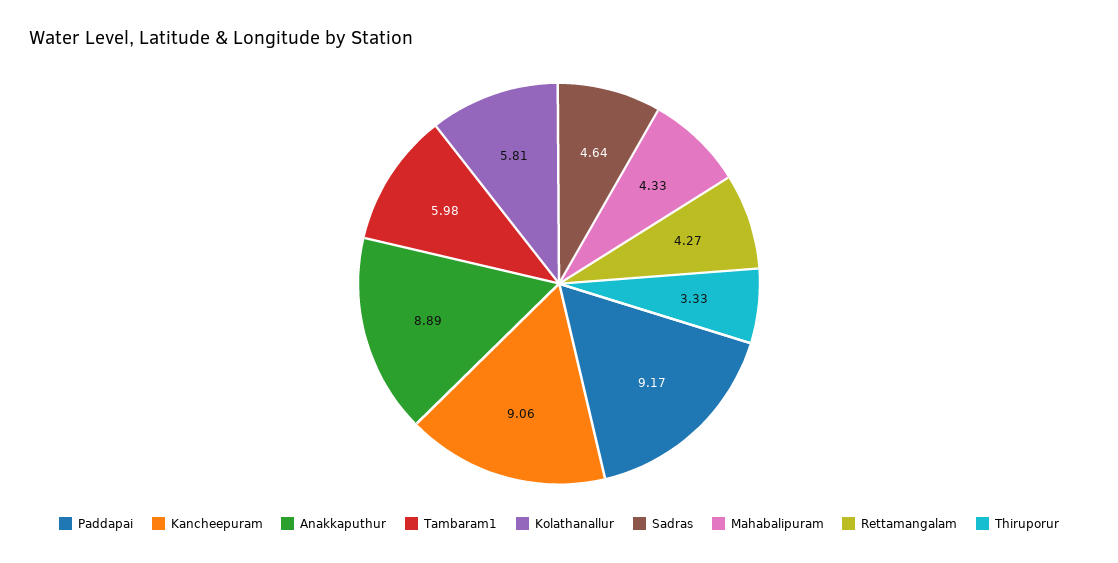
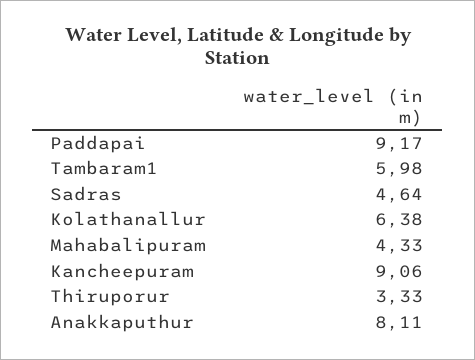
Anakkaputhur: 8.89 -> 8.11
Kolathanallur: 5.81 -> 6.38
Rettamangalam: 4.27 -> none

